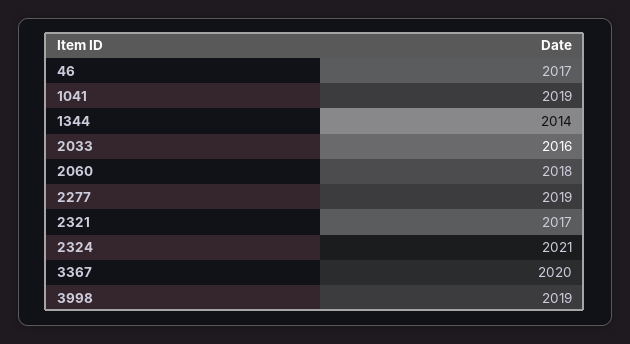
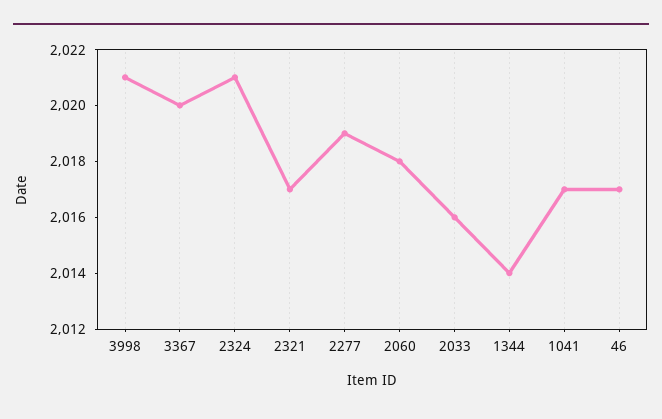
1041: 2019 -> 2017
3998: 2019 -> 2021

